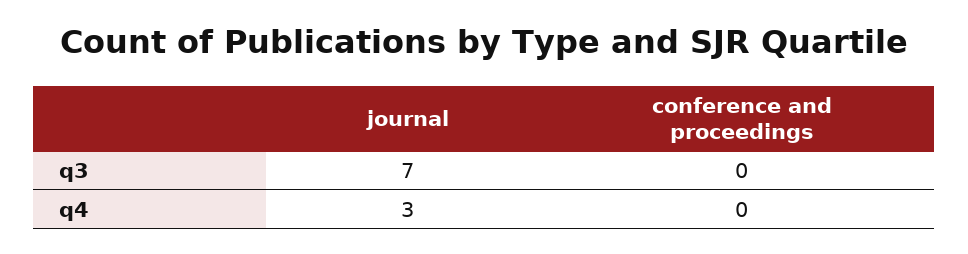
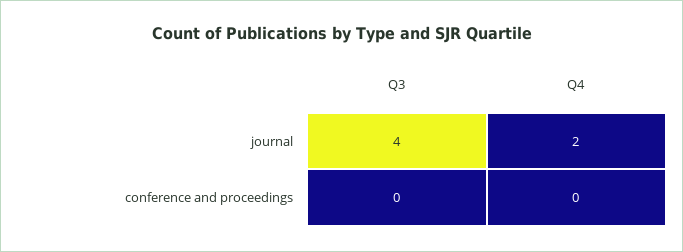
journal, q3: 7 -> 4
journal, q4: 3 -> 2

